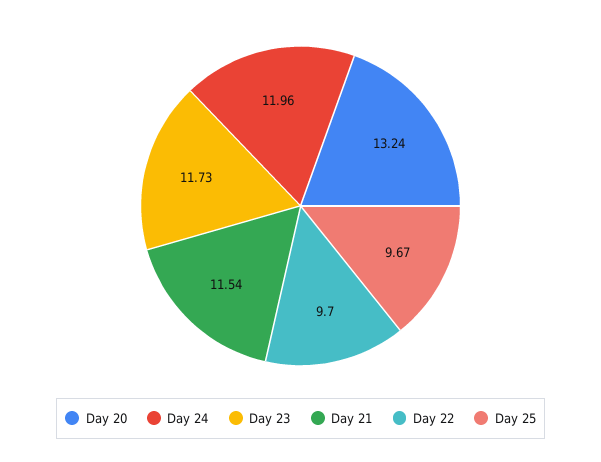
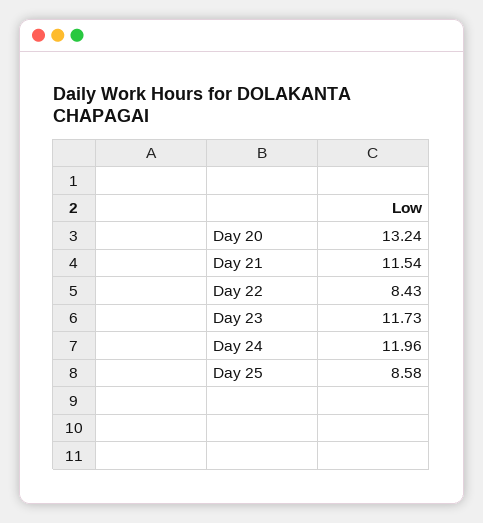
Day 22: 9.7 -> 8.43
Day 25: 9.67 -> 8.58

